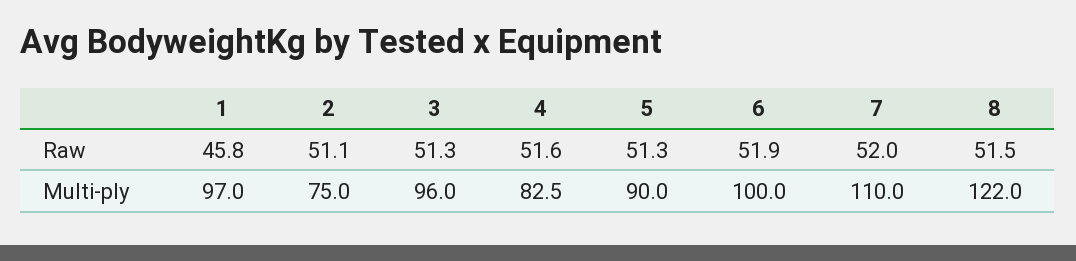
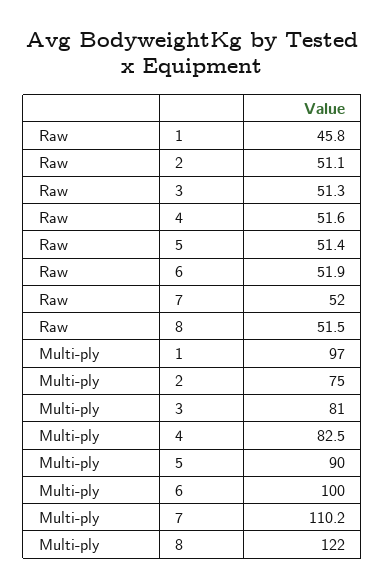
5, Raw: 51.3 -> 51.4
3, Multi-ply: 96 -> 81
7, Multi-ply: 110 -> 110.2

